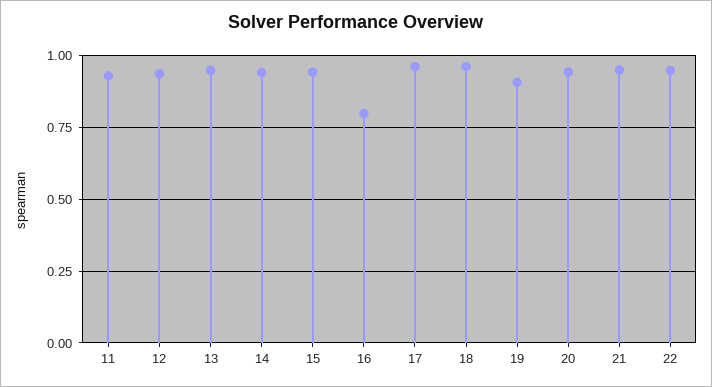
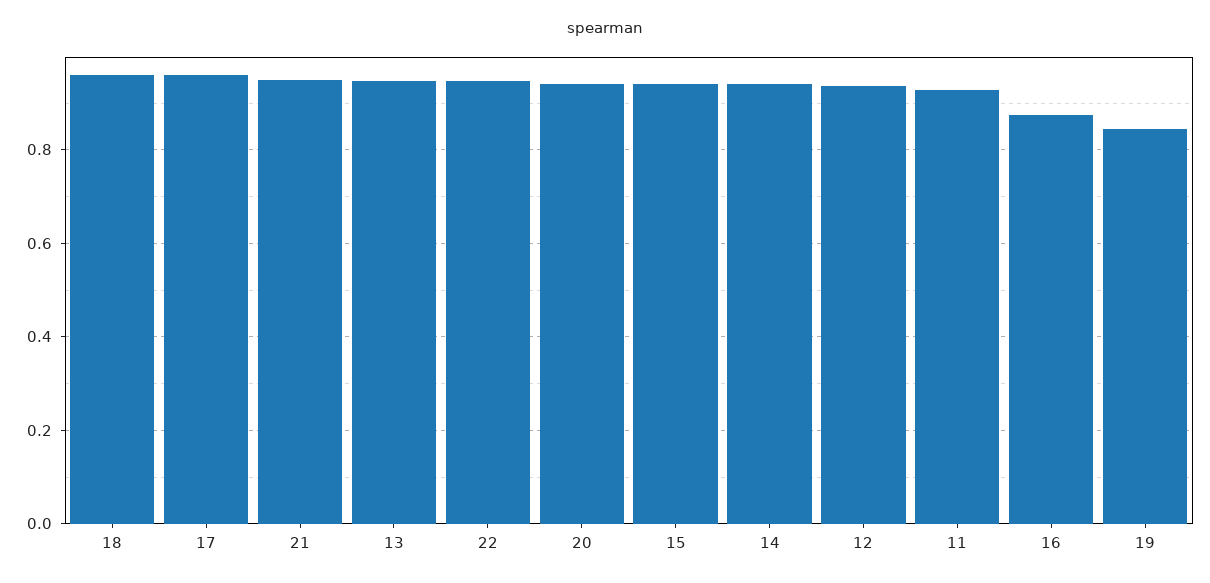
16: 0.8 -> 0.88
19: 0.9 -> 0.84

